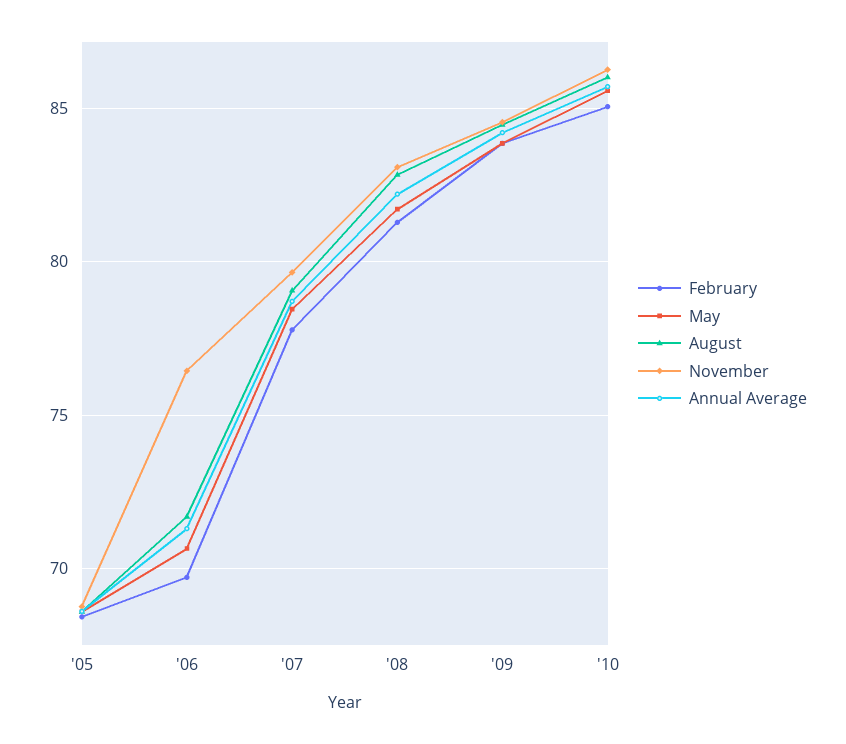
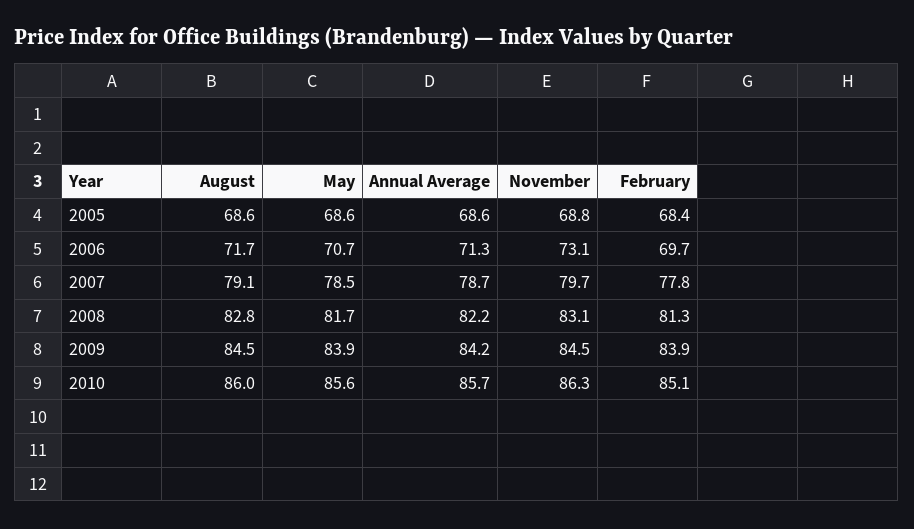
November, '06: 76.5 -> 73.1

